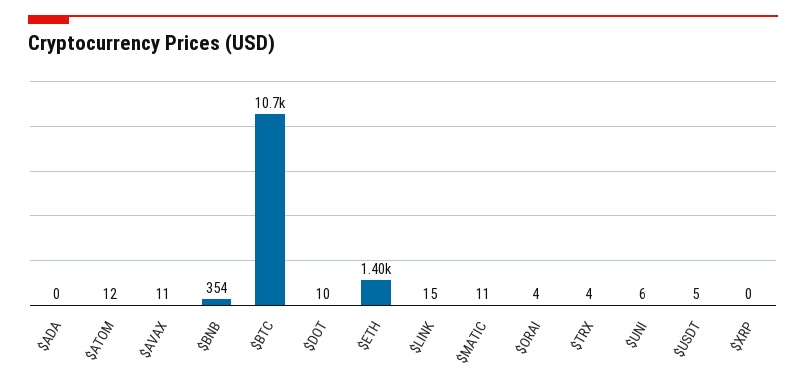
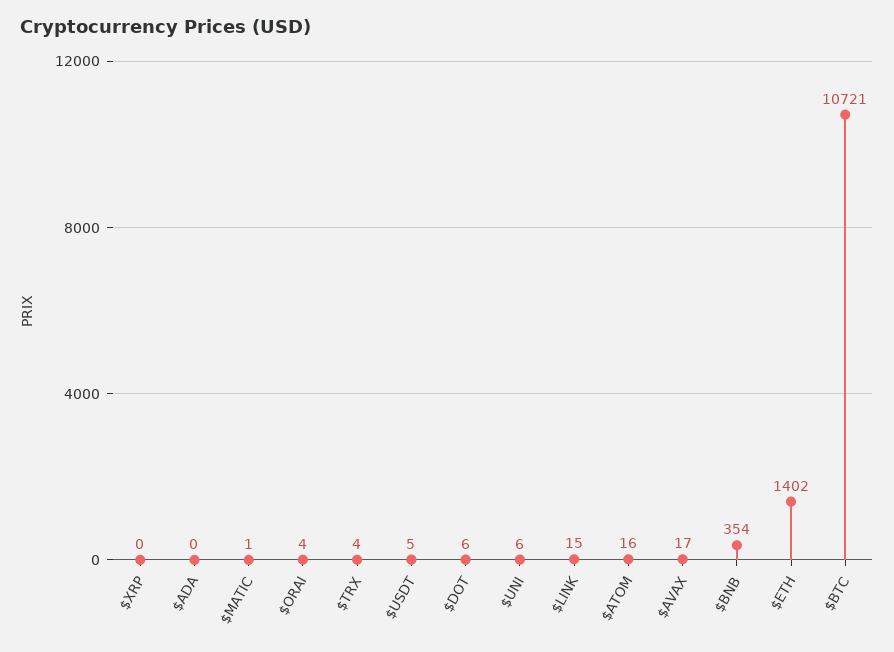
$ATOM: 12 -> 16
$AVAX: 11 -> 17
$DOT: 10 -> 6
$MATIC: 11 -> 1

